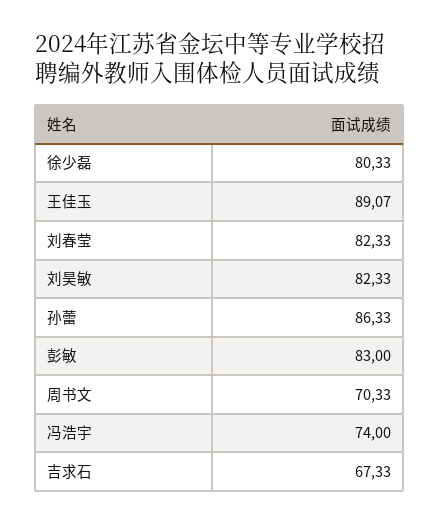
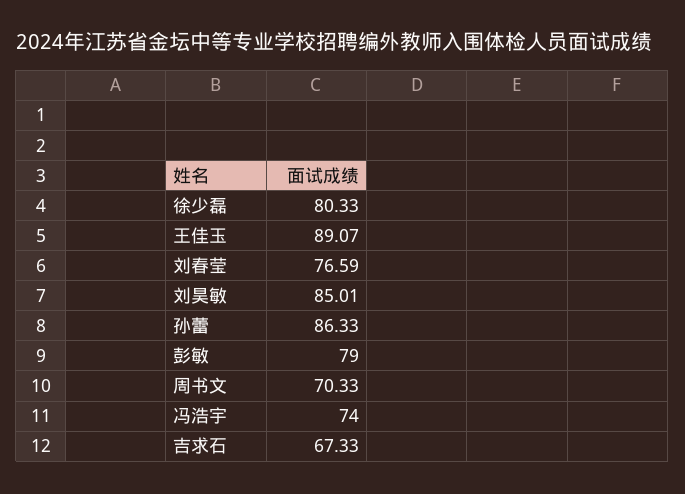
刘春莹: 82.33 -> 76.59
刘昊敏: 82.33 -> 85.01
彭敏: 83 -> 79

